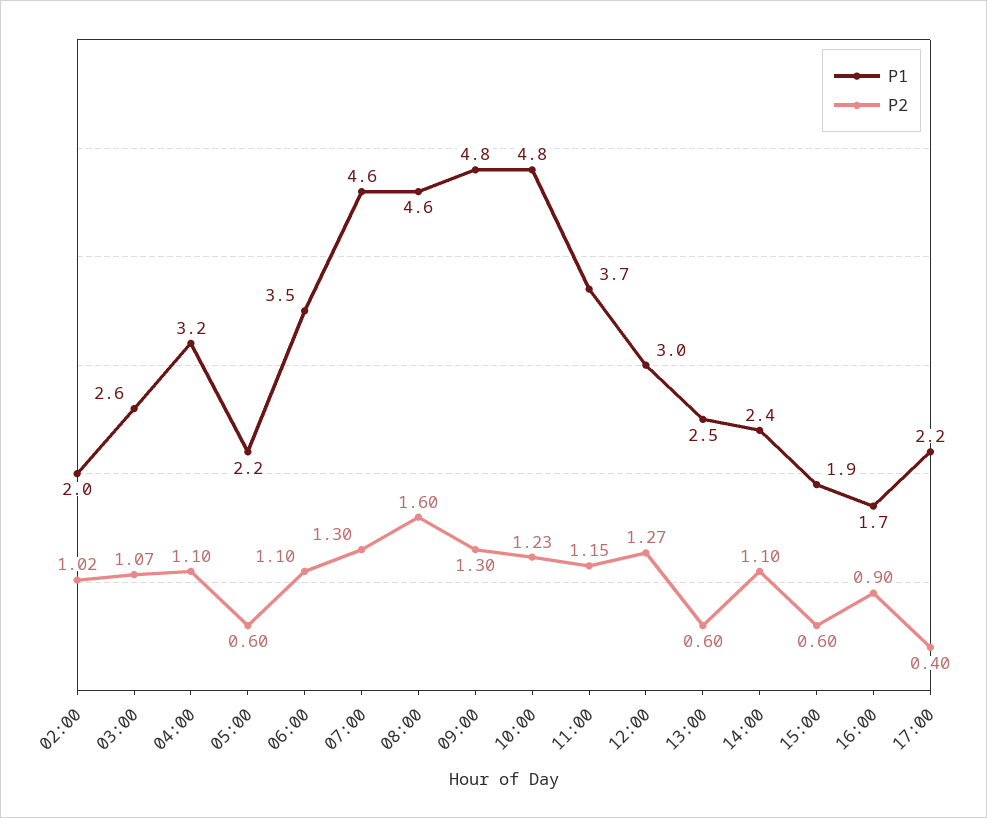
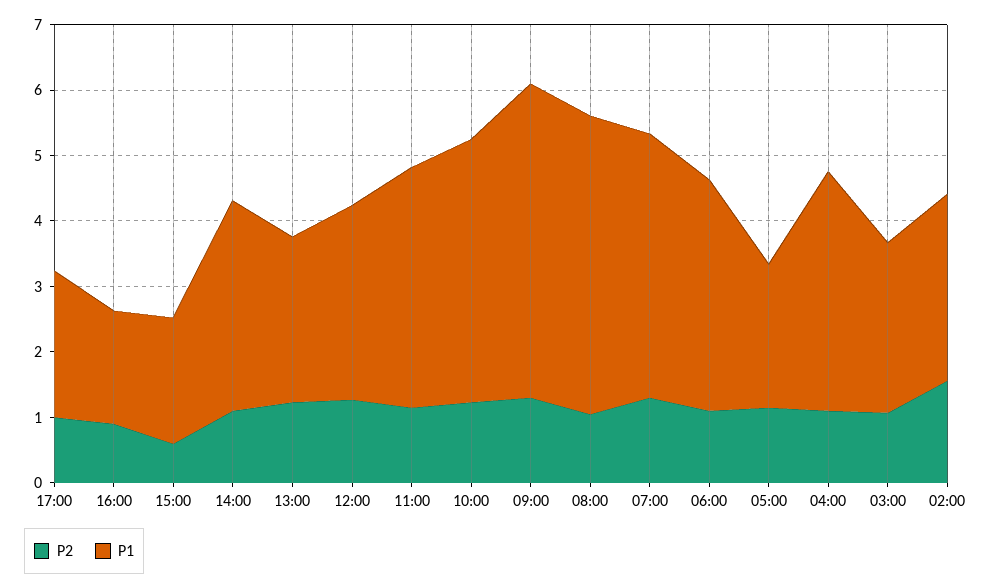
P1, 02:00: 2 -> 2.8
P2, 02:00: 1.02 -> 1.6
P1, 04:00: 3.2 -> 3.6
P2, 05:00: 0.6 -> 1.2
P1, 07:00: 4.6 -> 4
P2, 08:00: 1.6 -> 1
P1, 10:00: 4.8 -> 4
P2, 13:00: 0.6 -> 1.2
P1, 14:00: 2.4 -> 3.2
P2, 17:00: 0.4 -> 1

